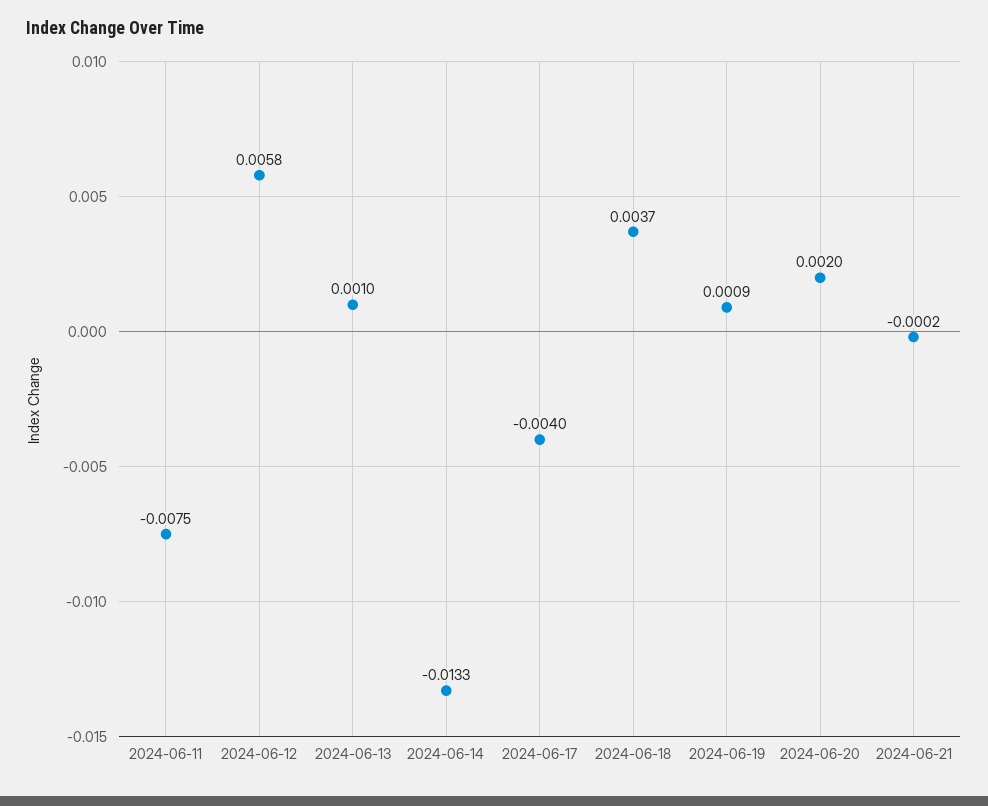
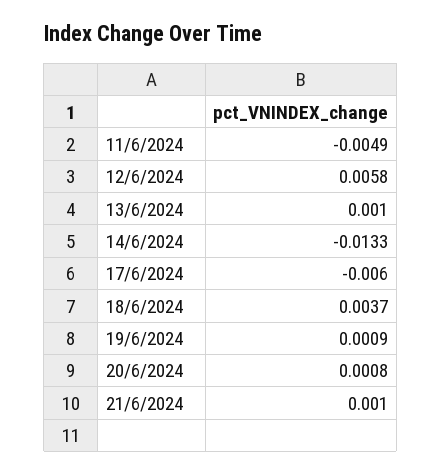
2024-06-11: -0.0075 -> -0.0049
2024-06-17: -0.004 -> -0.006
2024-06-20: 0.002 -> 0.0008
2024-06-21: -0.0002 -> 0.001

